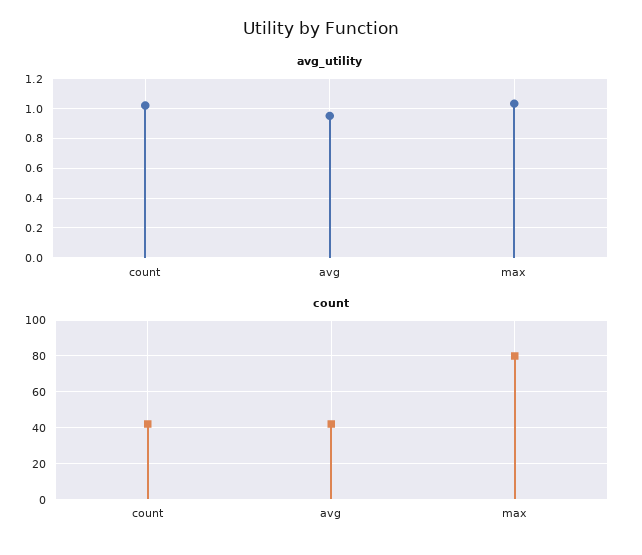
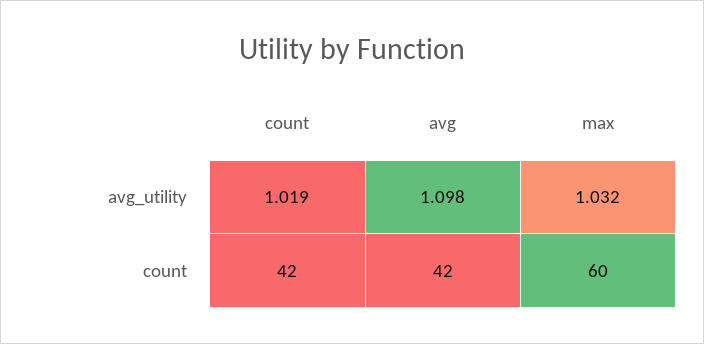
avg_utility, avg: 0.95 -> 1.098
count, max: 80 -> 60

